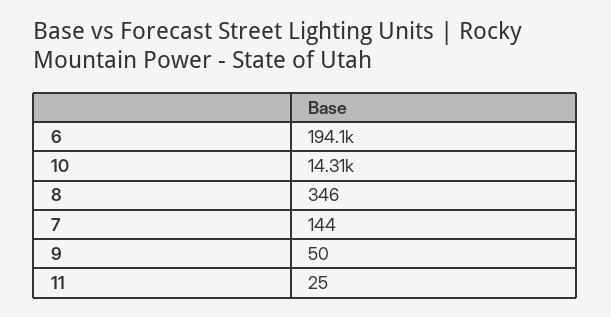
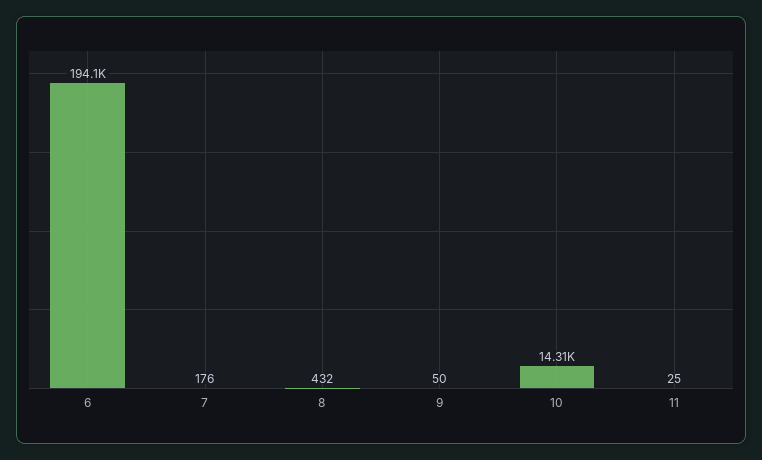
8: 346 -> 432
7: 144 -> 176

